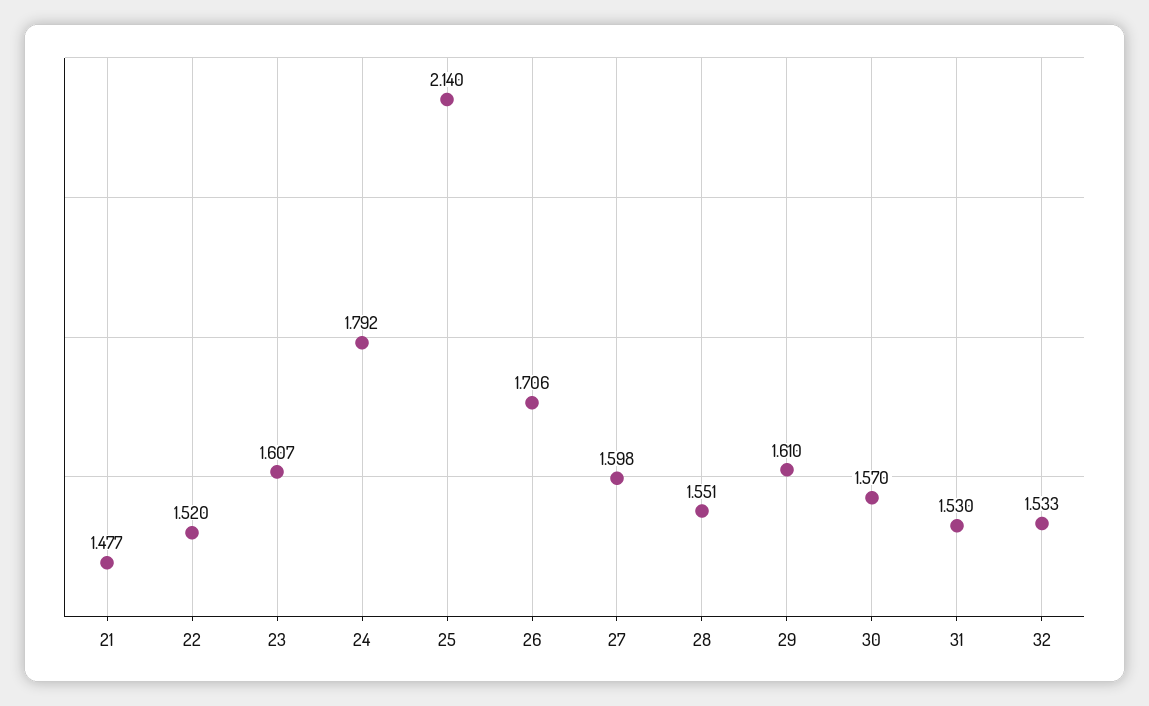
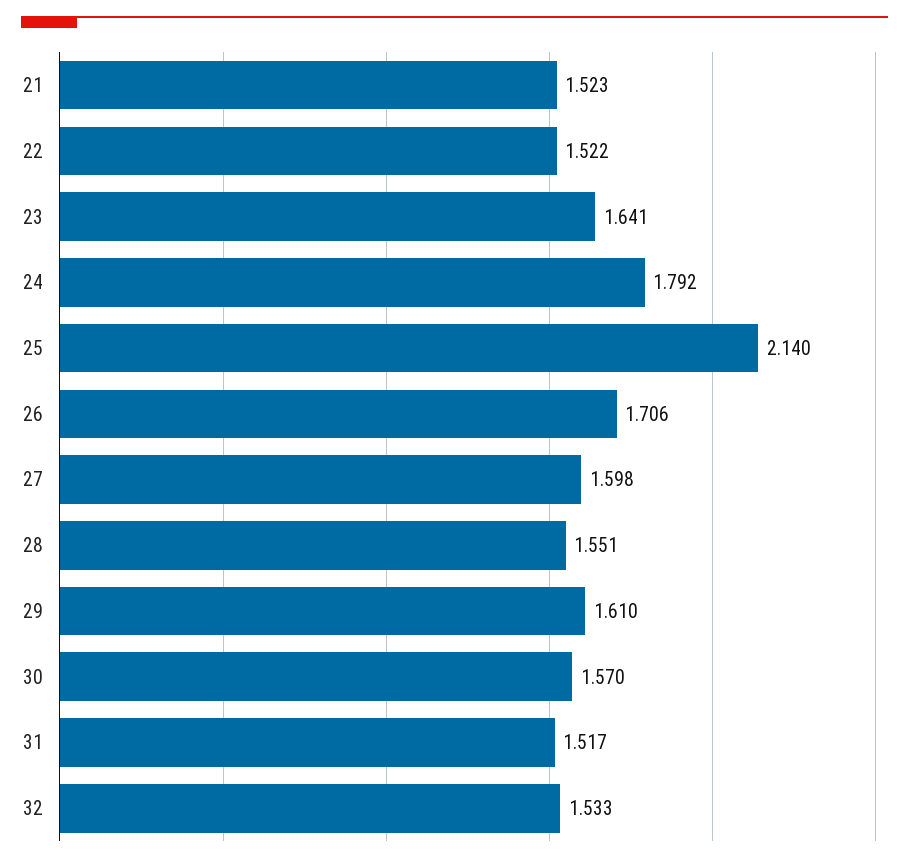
21: 1.477 -> 1.523
22: 1.52 -> 1.522
23: 1.607 -> 1.641
31: 1.53 -> 1.517

